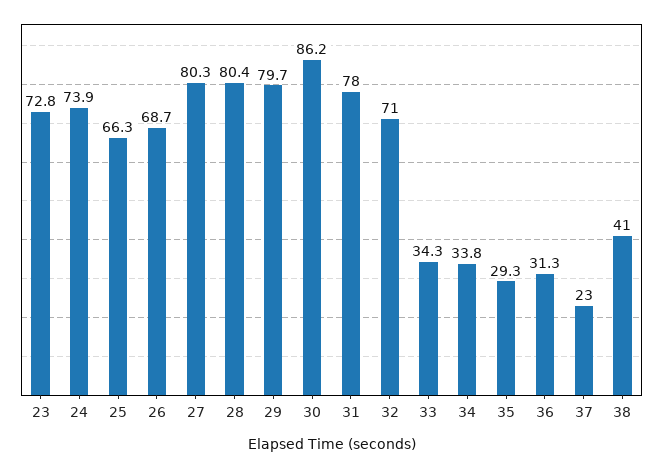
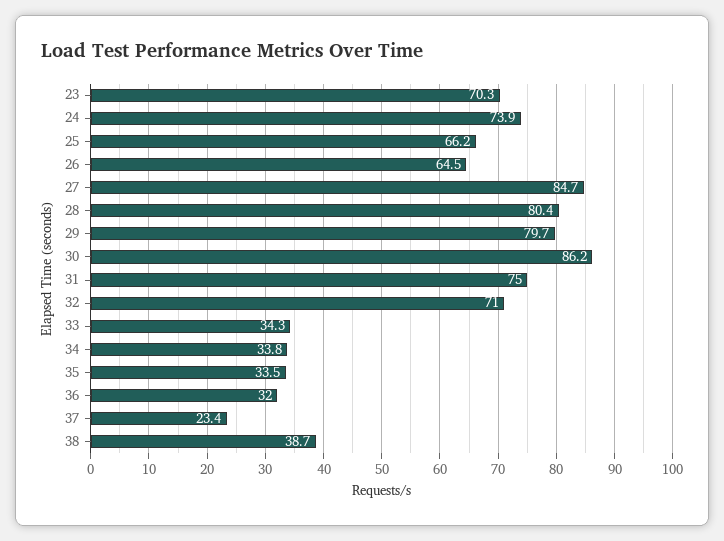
23: 72.8 -> 70.3
25: 66.3 -> 66.2
26: 68.7 -> 64.5
27: 80.3 -> 84.7
31: 78 -> 75
35: 29.3 -> 33.5
36: 31.3 -> 32
37: 23 -> 23.4
38: 41 -> 38.7

